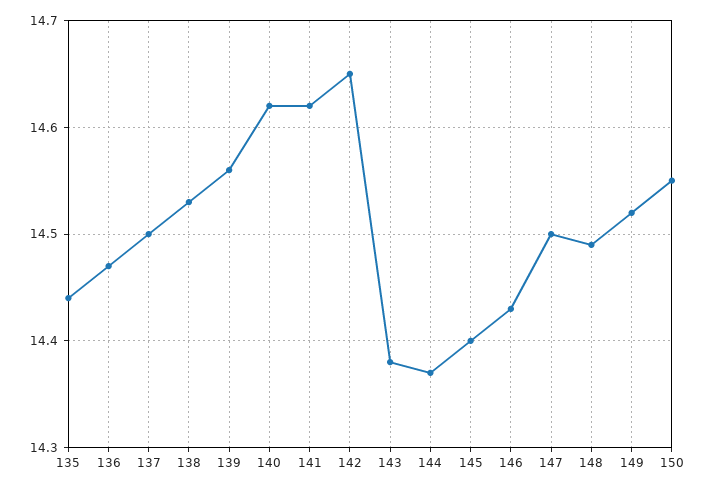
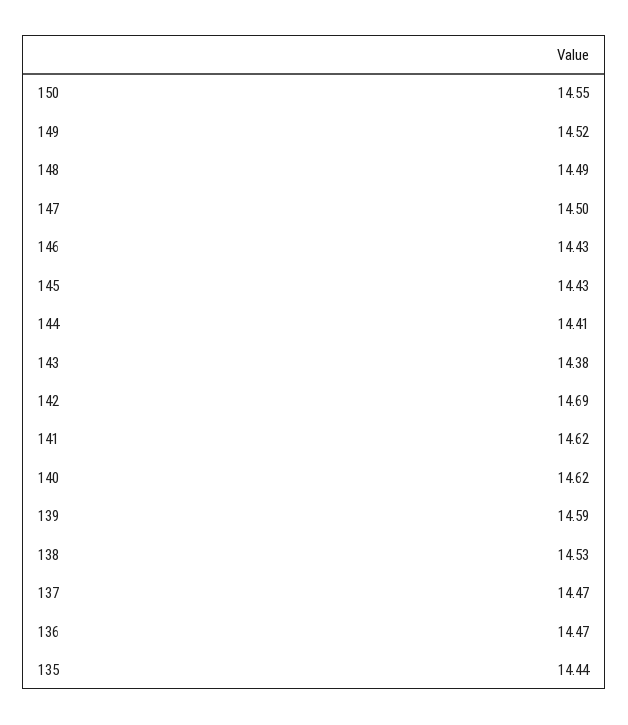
137: 14.5 -> 14.47
139: 14.56 -> 14.59
142: 14.65 -> 14.69
144: 14.37 -> 14.41
145: 14.4 -> 14.43

